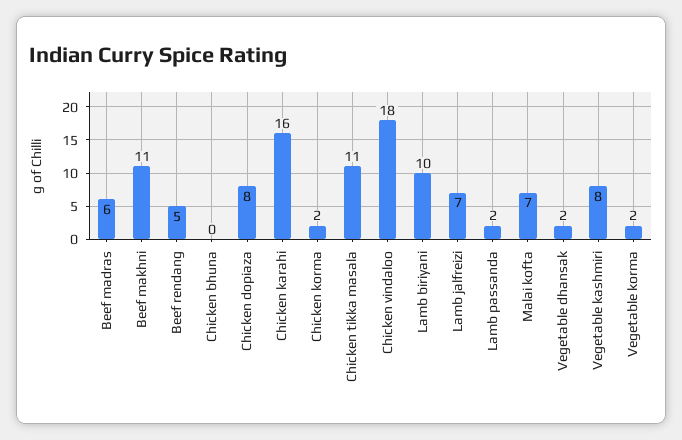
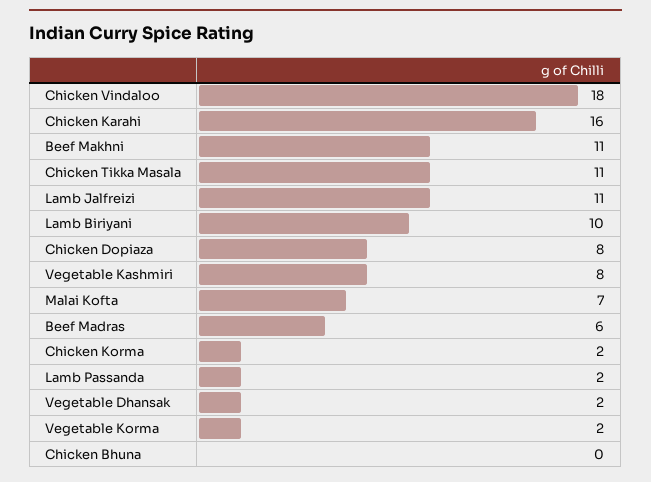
Beef rendang: 5 -> none
Lamb jalfreizi: 7 -> 11

